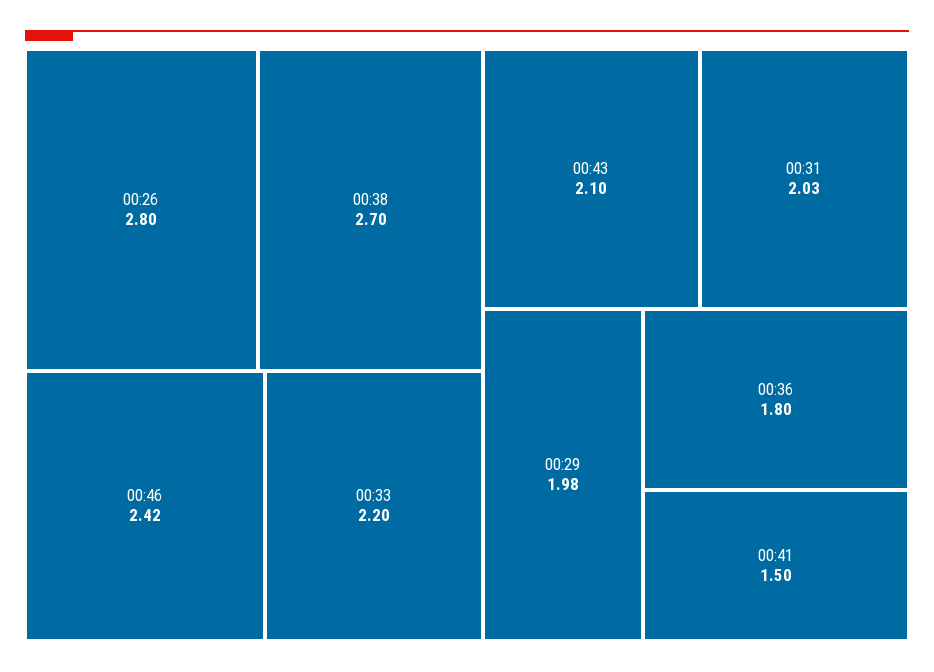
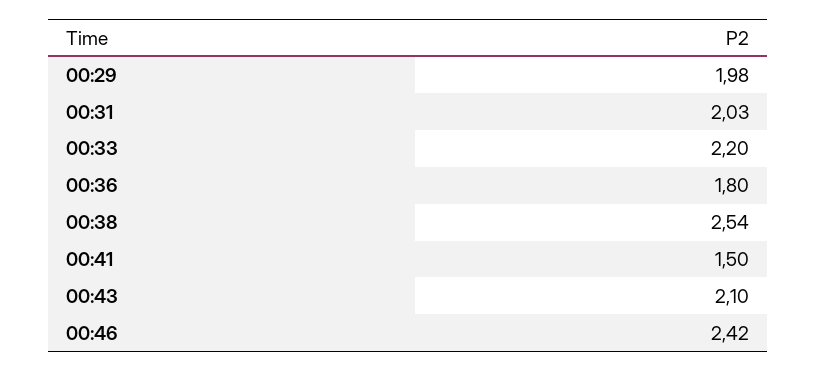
00:26: 2.8 -> none
00:38: 2.7 -> 2.54

